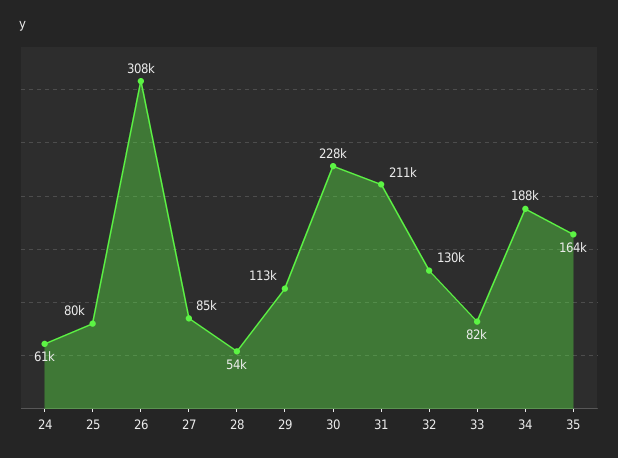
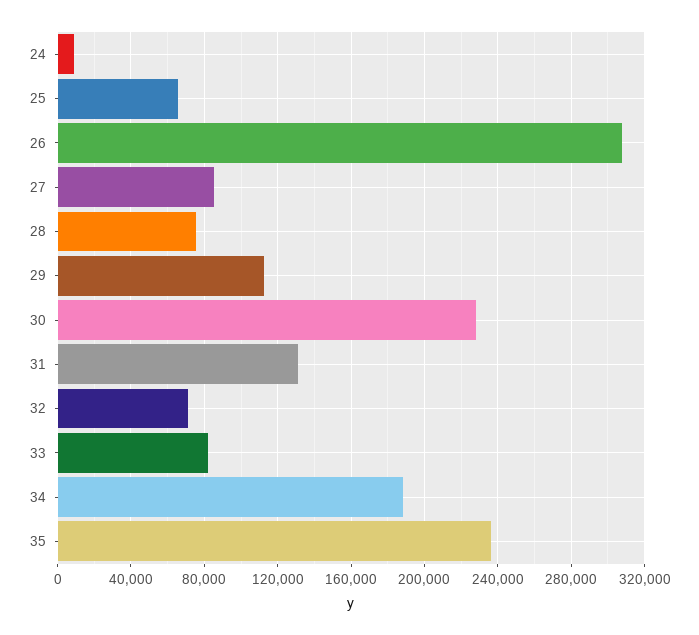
24: 61000 -> 10000
25: 80000 -> 65000
28: 54000 -> 75000
31: 211000 -> 130000
32: 130000 -> 70000
35: 164000 -> 235000

